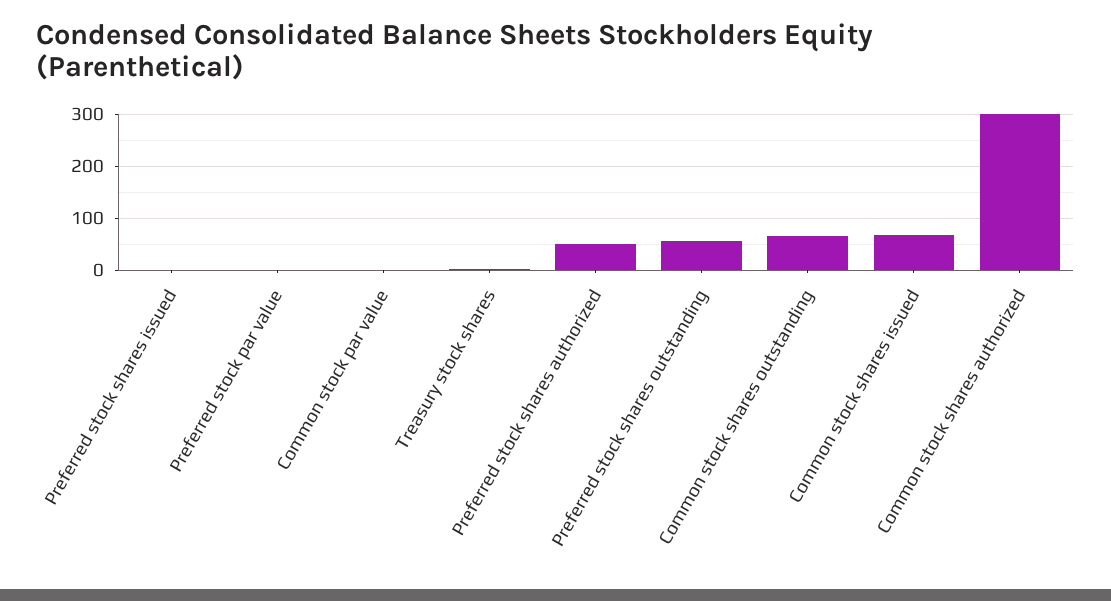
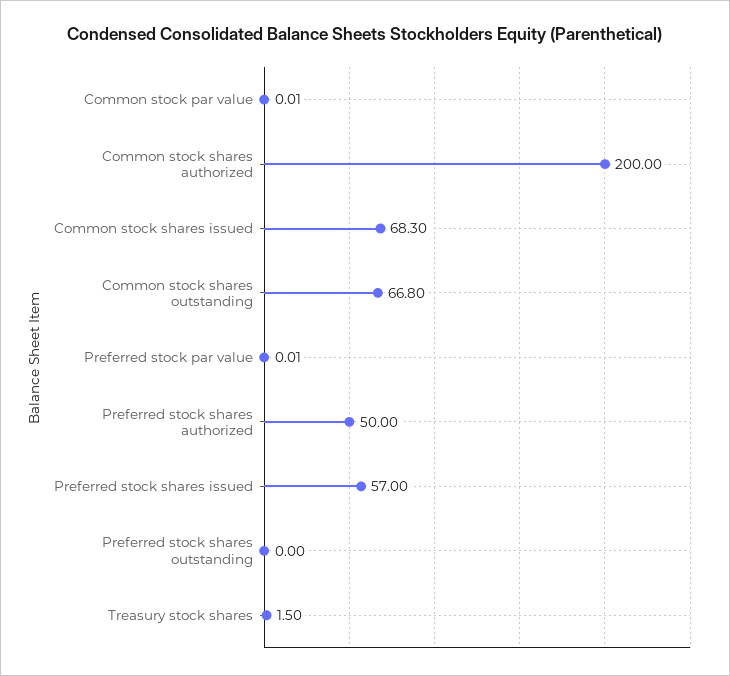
Preferred stock shares issued: 0 -> 57
Preferred stock shares outstanding: 60 -> 0
Common stock shares authorized: 300 -> 200

